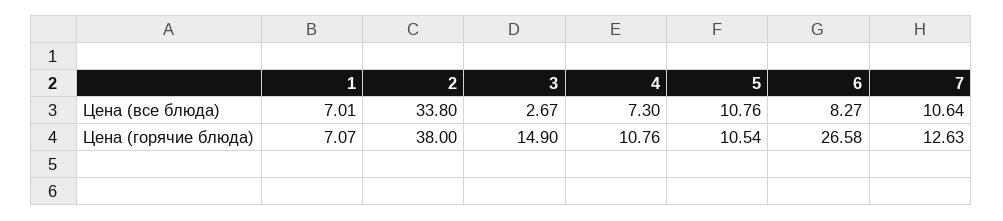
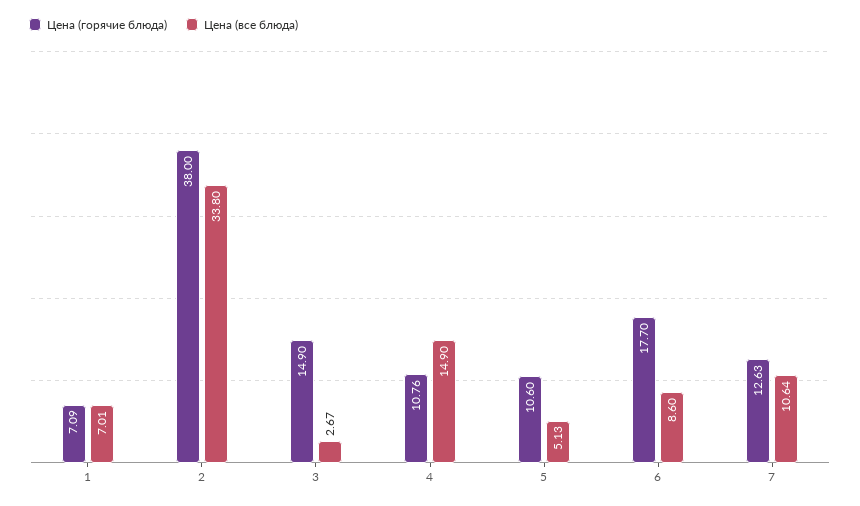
Цена (все блюда), 4: 7.3 -> 14.9
Цена (все блюда), 5: 10.76 -> 5.13
Цена (все блюда), 6: 8.27 -> 8.6
Цена (горячие блюда), 1: 7.07 -> 7.09
Цена (горячие блюда), 5: 10.54 -> 10.6
Цена (горячие блюда), 6: 26.58 -> 17.7

